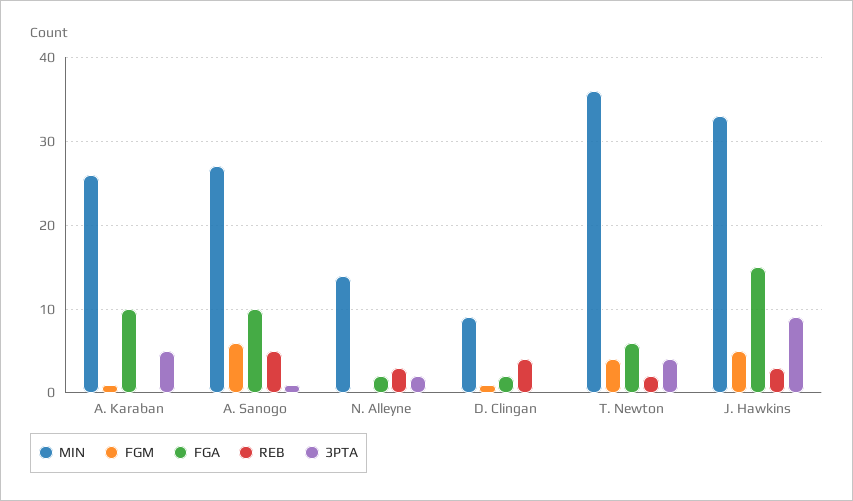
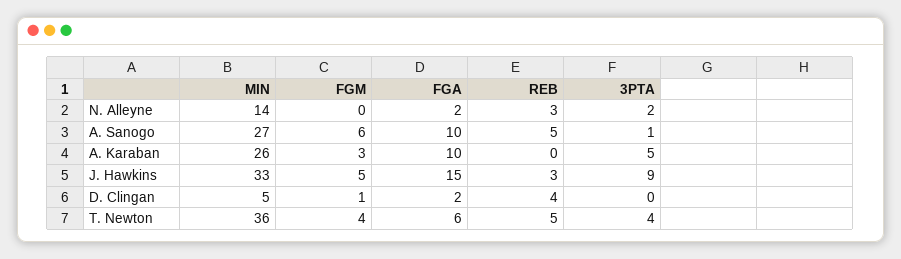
FGM, A. Karaban: 1 -> 3
MIN, D. Clingan: 9 -> 5
REB, T. Newton: 2 -> 5

